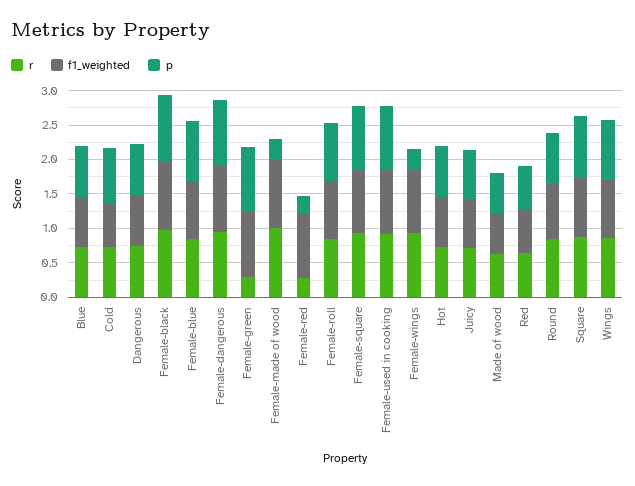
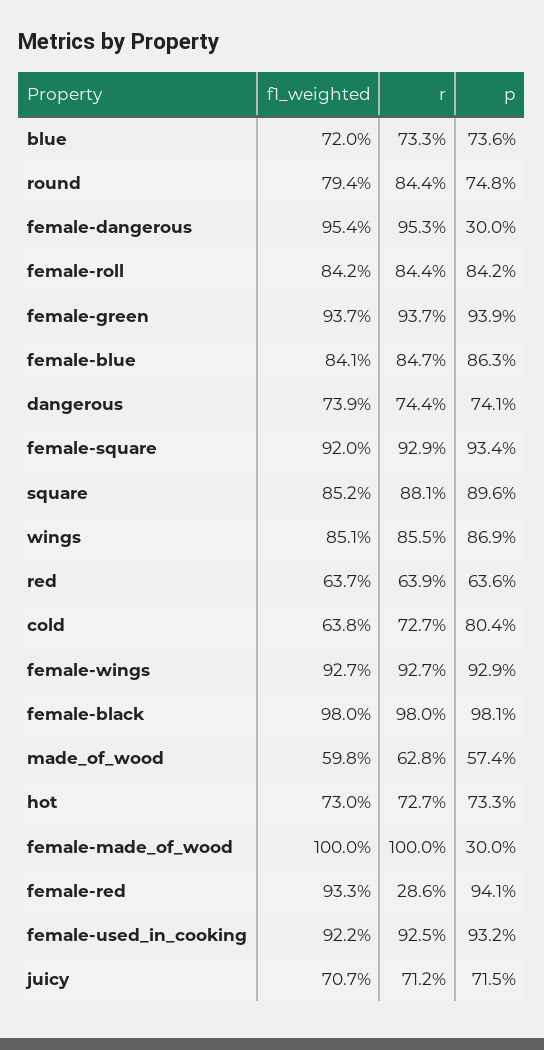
p, Female-dangerous: 1 -> 0.3
r, Female-green: 0.25 -> 0.937
p, Female-red: 0.25 -> 0.941
p, Female-wings: 0.25 -> 0.929

